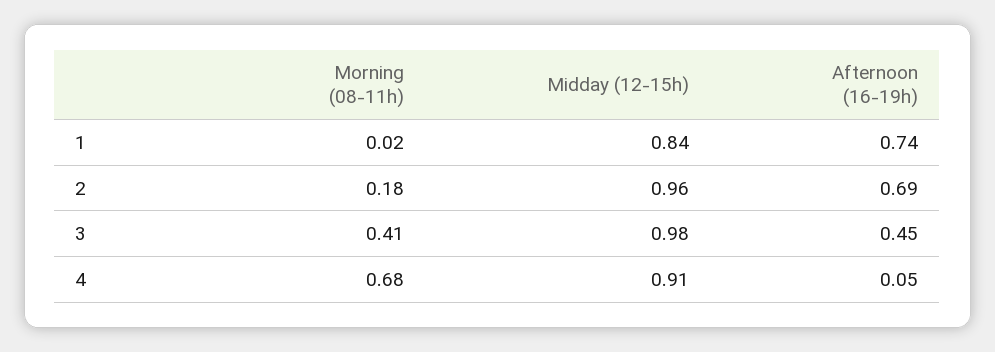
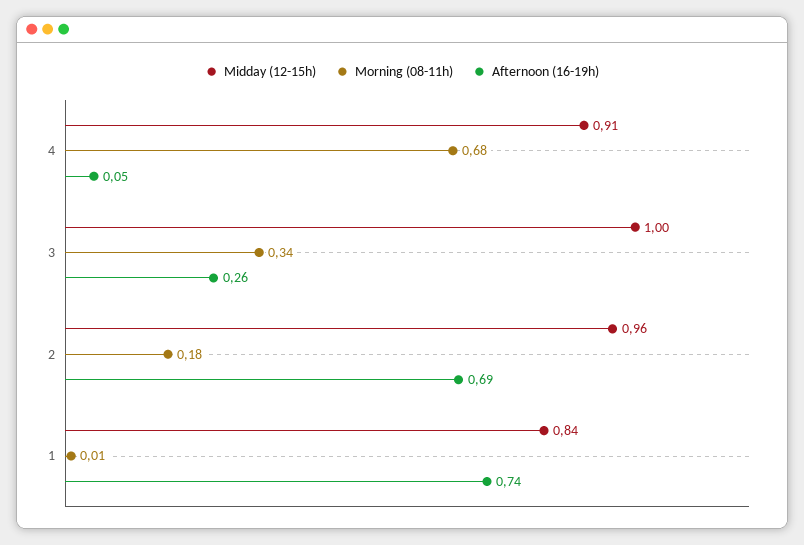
Morning (08-11h), 1: 0.02 -> 0.01
Morning (08-11h), 3: 0.41 -> 0.34
Midday (12-15h), 3: 0.98 -> 1
Afternoon (16-19h), 3: 0.45 -> 0.26

